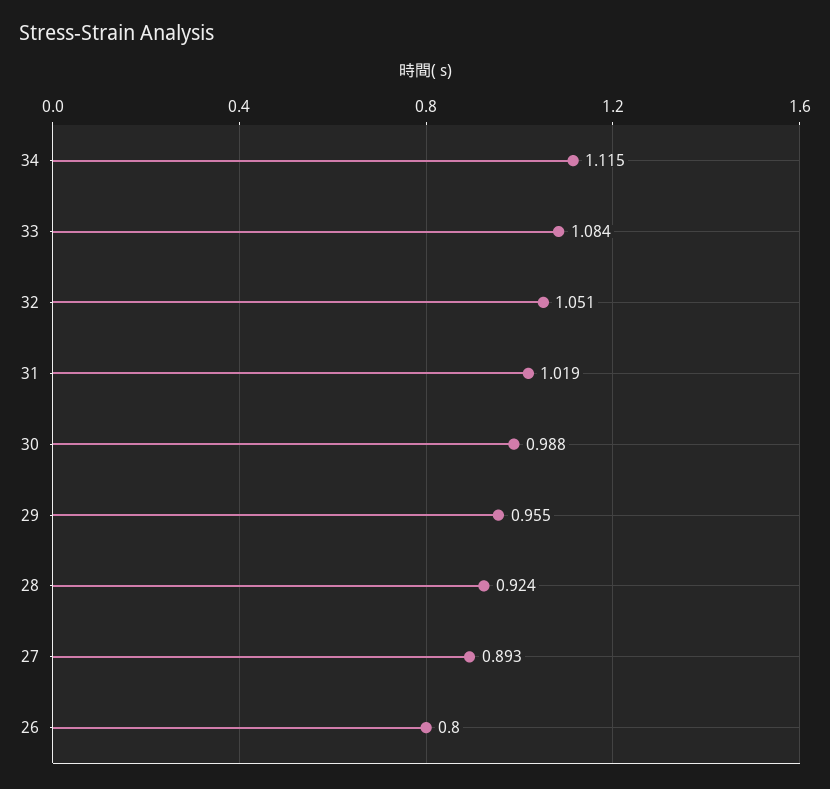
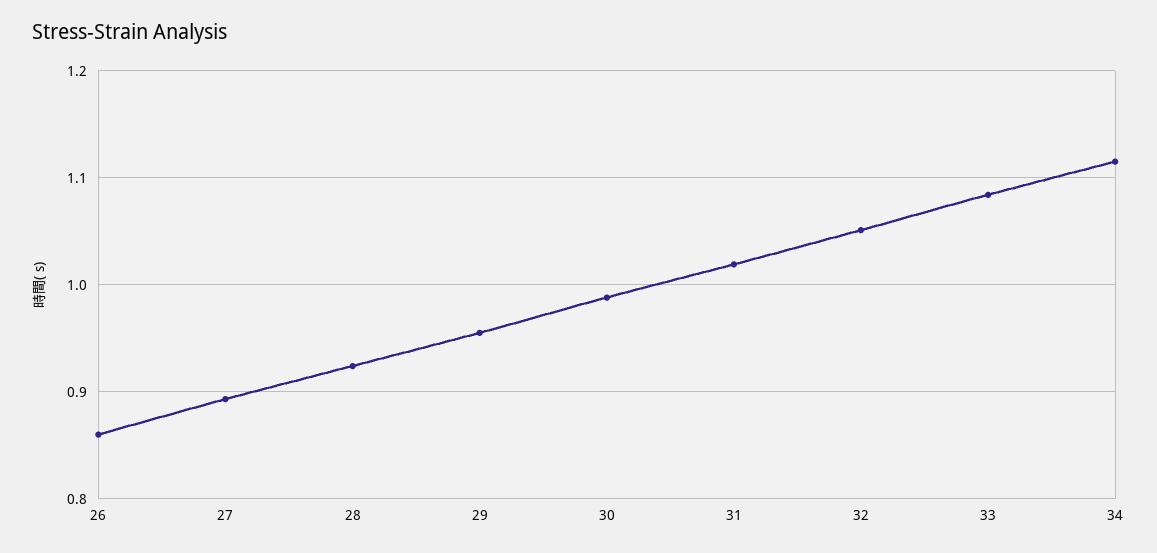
26: 0.8 -> 0.86

